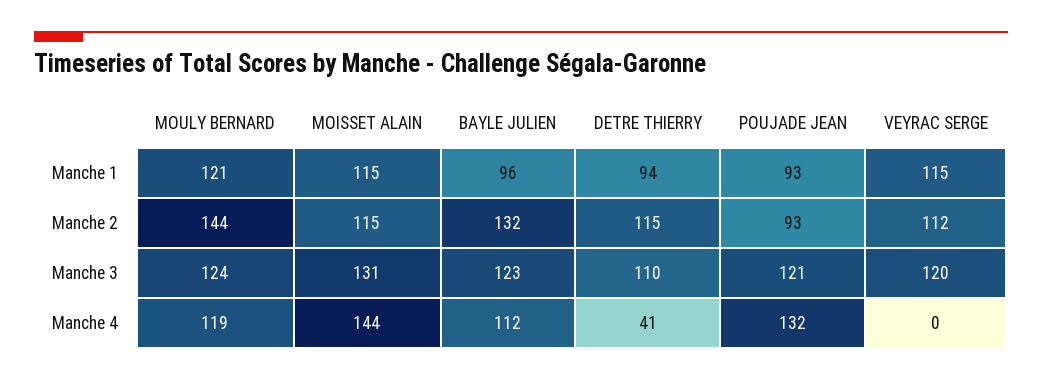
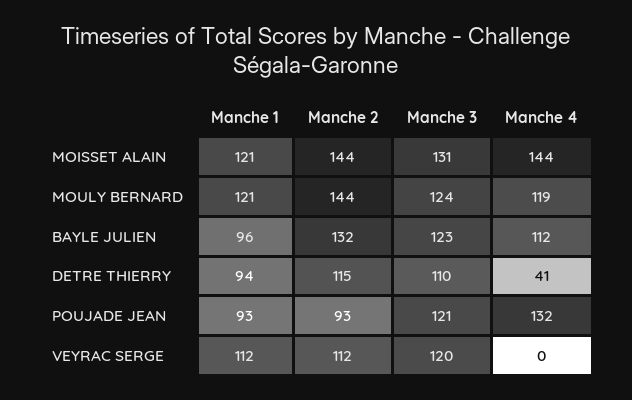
MOISSET ALAIN, Manche 1: 115 -> 121
VEYRAC SERGE, Manche 1: 115 -> 112
MOISSET ALAIN, Manche 2: 115 -> 144

